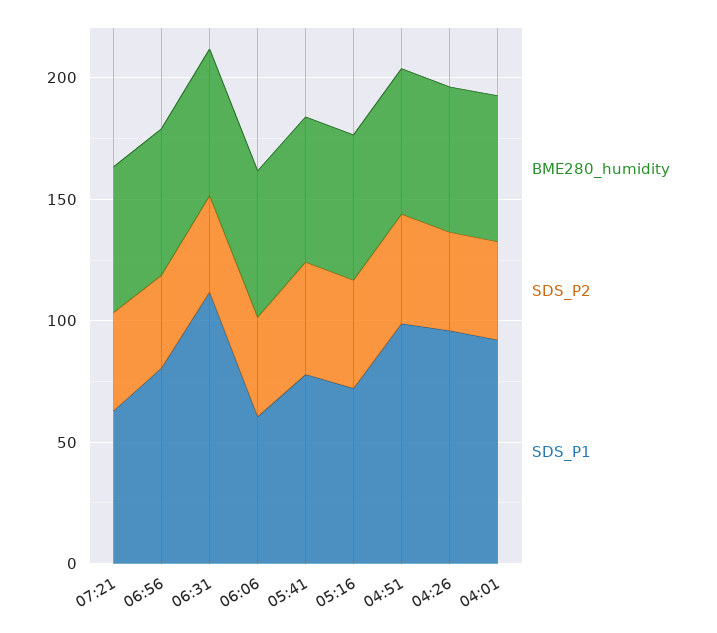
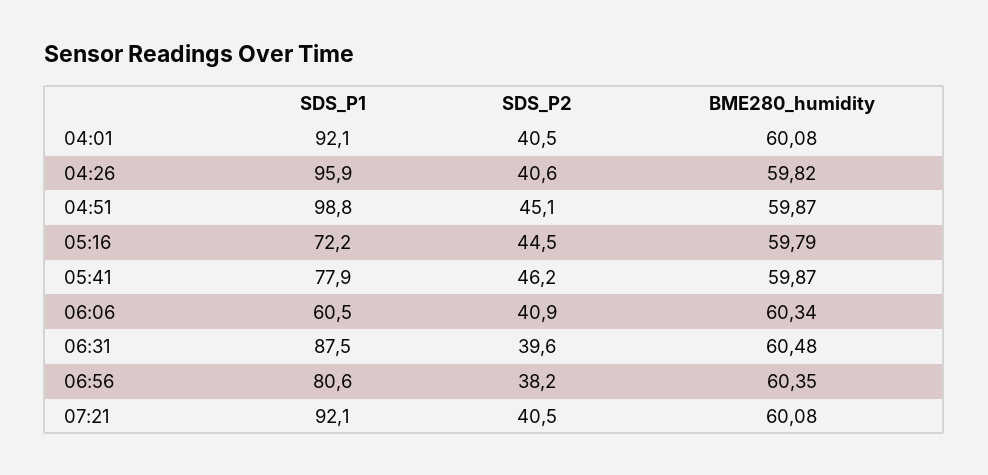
SDS_P1, 07:21: 60 -> 92.1
SDS_P1, 06:31: 110 -> 87.5

